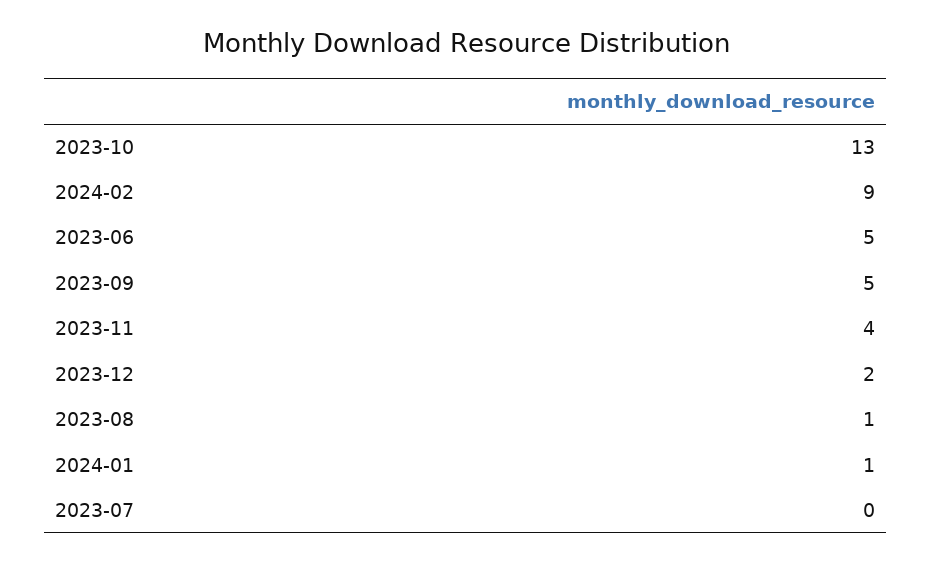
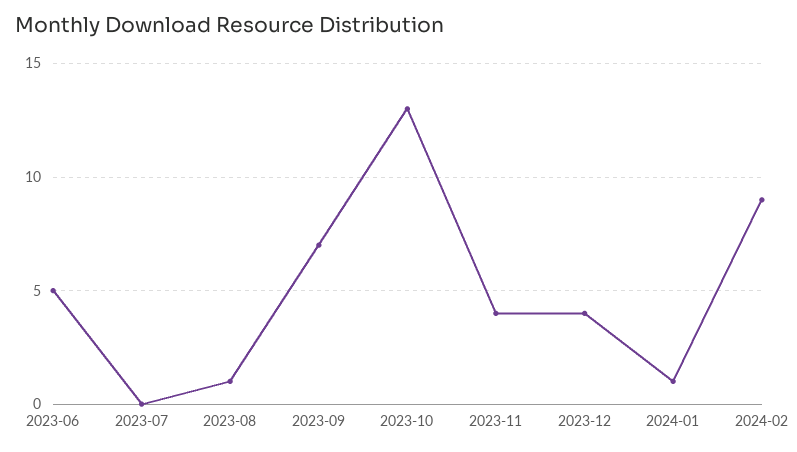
2023-09: 5 -> 7
2023-12: 2 -> 4

